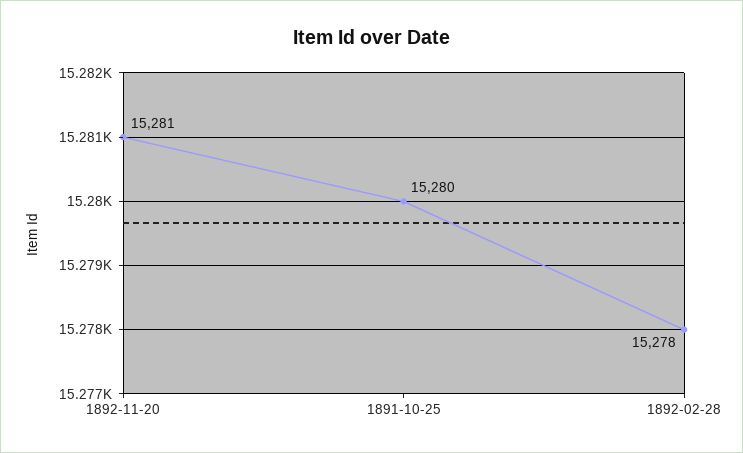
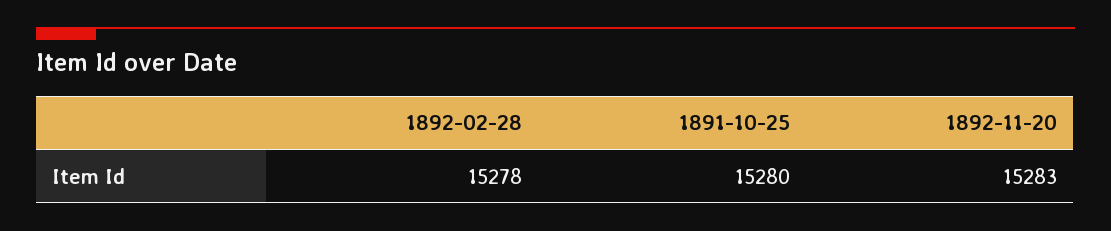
1892-11-20: 15281 -> 15283

